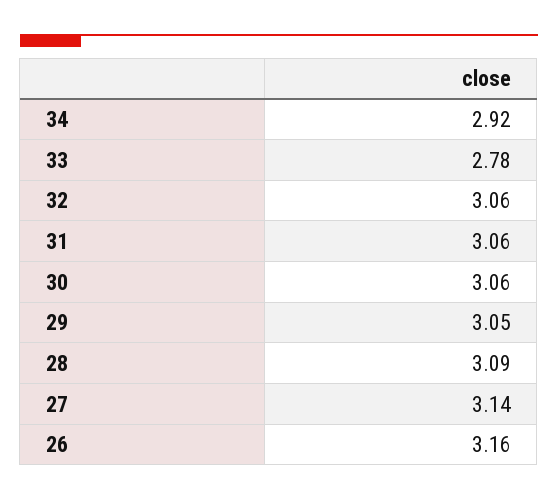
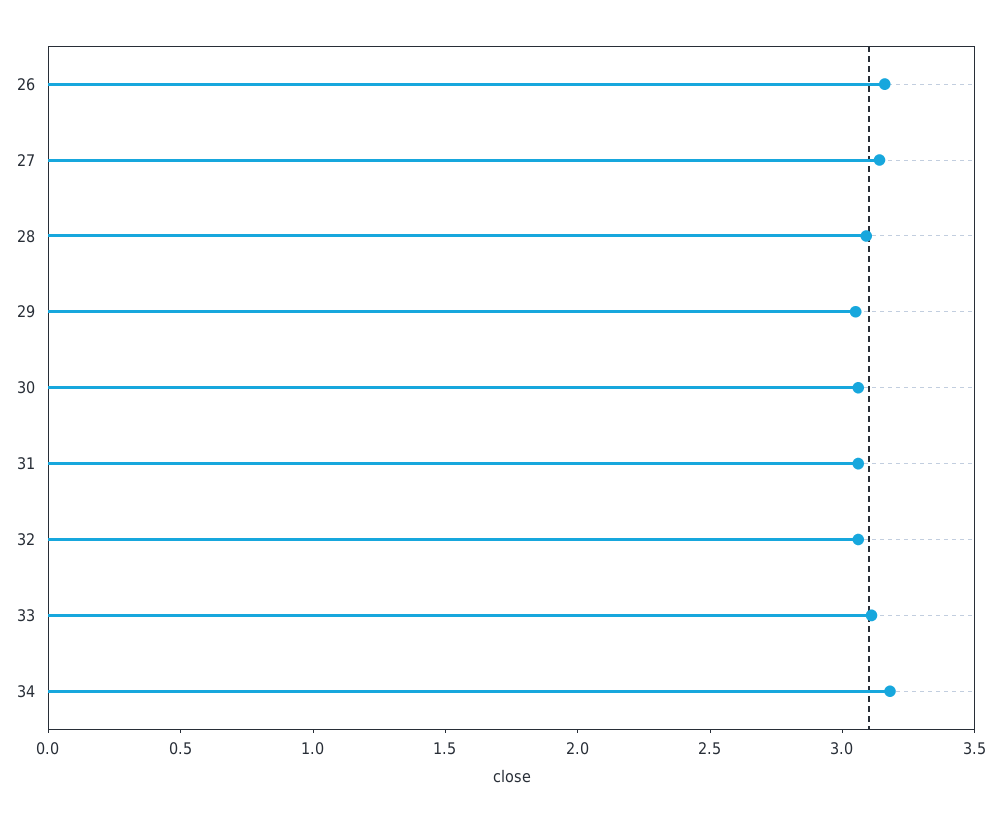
34: 2.92 -> 3.2
33: 2.78 -> 3.1

